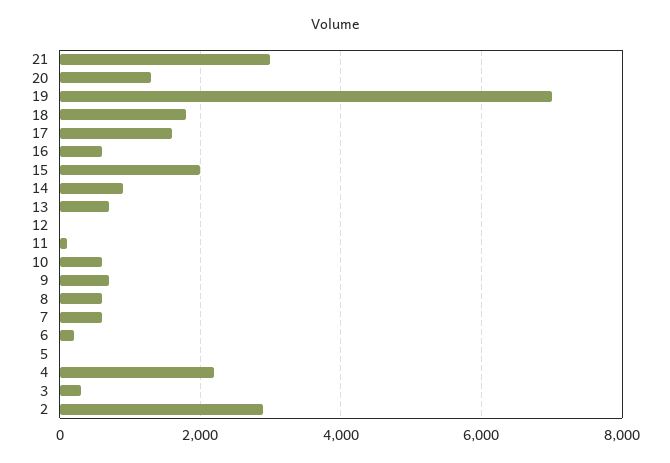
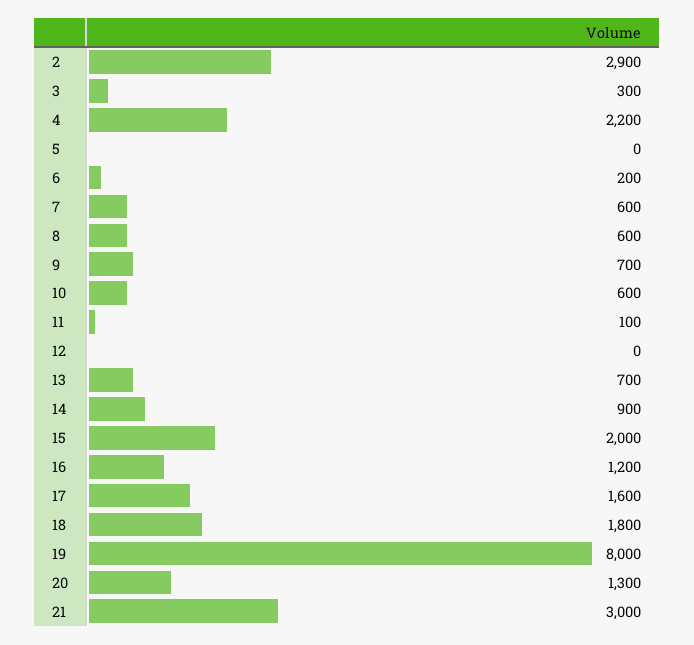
19: 7000 -> 8000
16: 600 -> 1200

